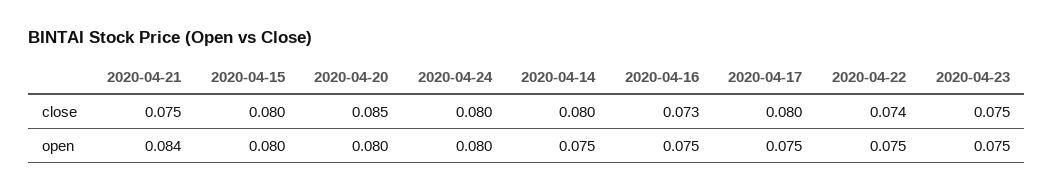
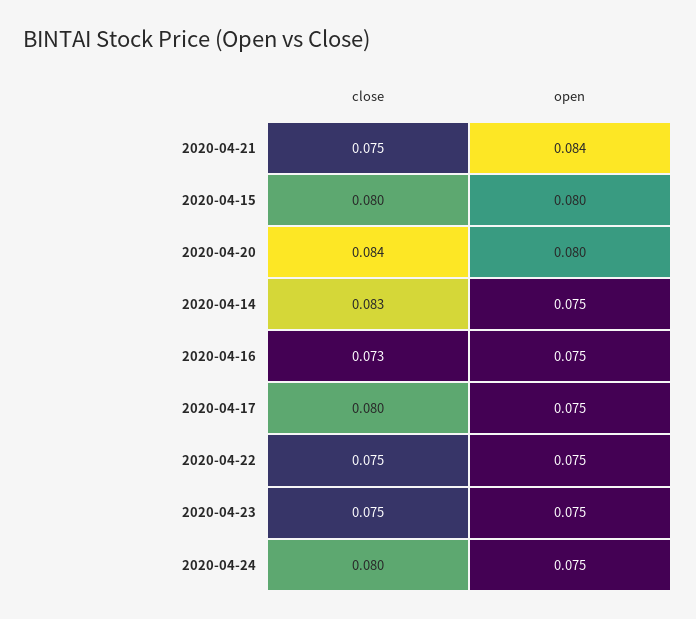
2020-04-20, close: 0.085 -> 0.084
2020-04-14, close: 0.08 -> 0.083
2020-04-22, close: 0.074 -> 0.075
2020-04-24, open: 0.08 -> 0.075

